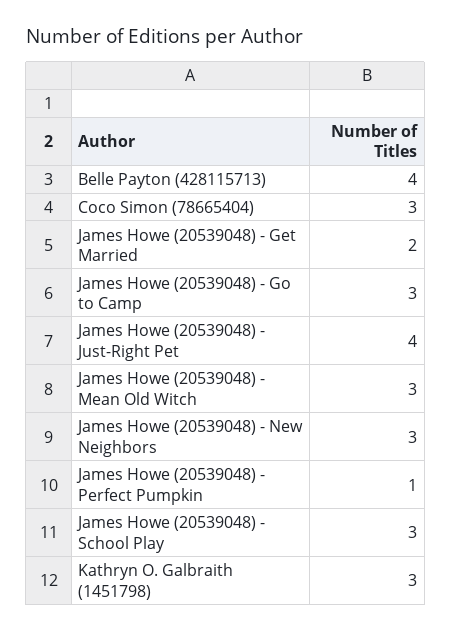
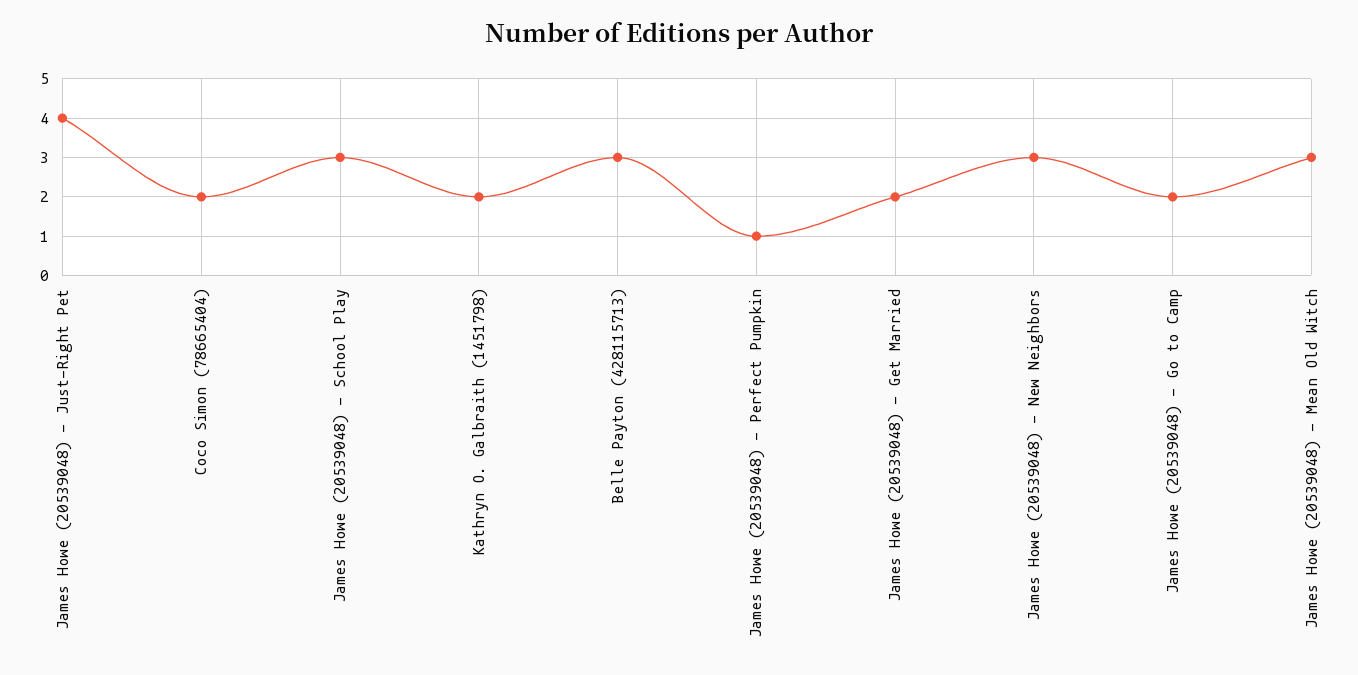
Belle Payton (428115713): 4 -> 3
Coco Simon (78665404): 3 -> 2
James Howe (20539048) - Go to Camp: 3 -> 2
Kathryn O. Galbraith (1451798): 3 -> 2

